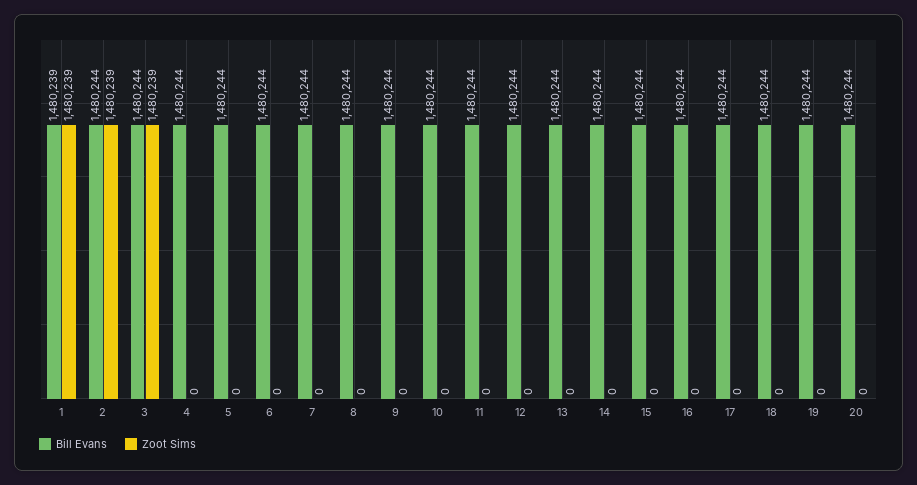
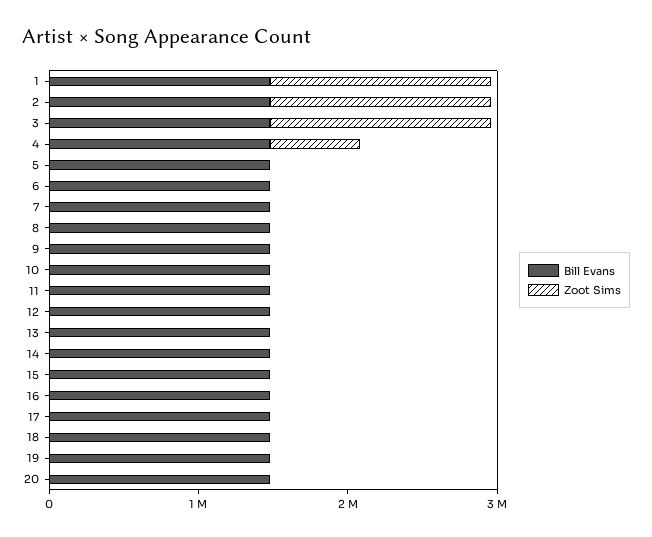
Zoot Sims, 4: 0 -> 600000

